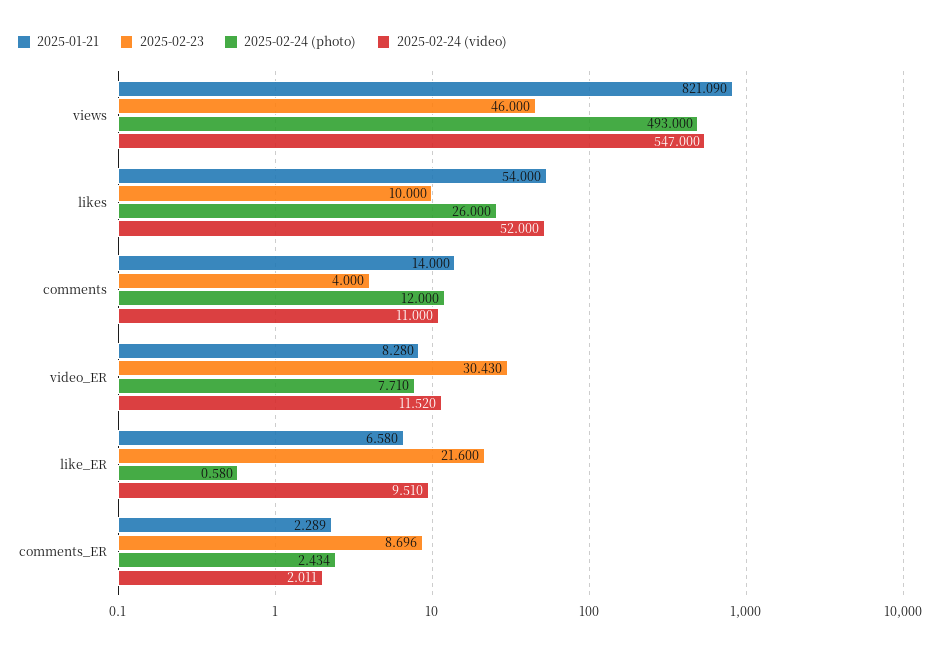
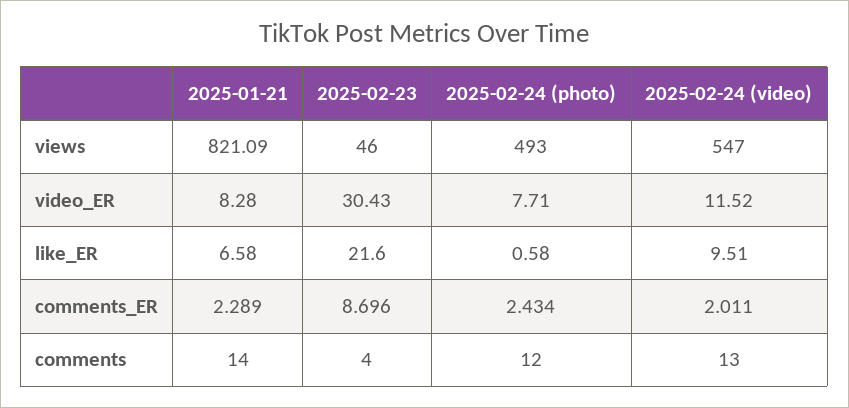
2025-01-21, likes: 54 -> none
2025-02-23, likes: 10 -> none
2025-02-24 (photo), likes: 26 -> none
2025-02-24 (video), likes: 52 -> none
2025-02-24 (video), comments: 11 -> 13

